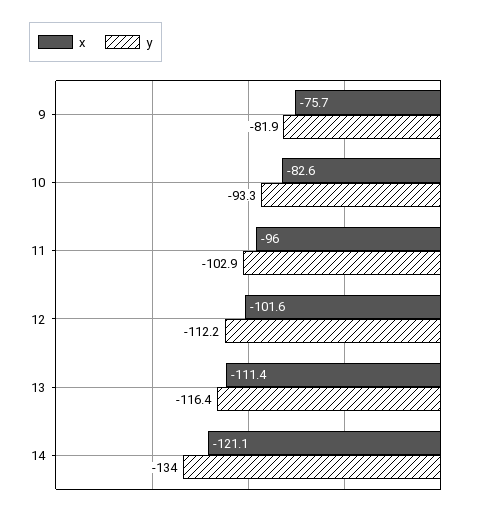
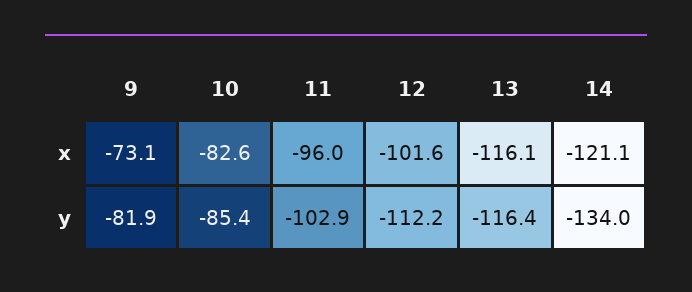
x, 9: -75.7 -> -73.1
y, 10: -93.3 -> -85.4
x, 13: -111.4 -> -116.1

